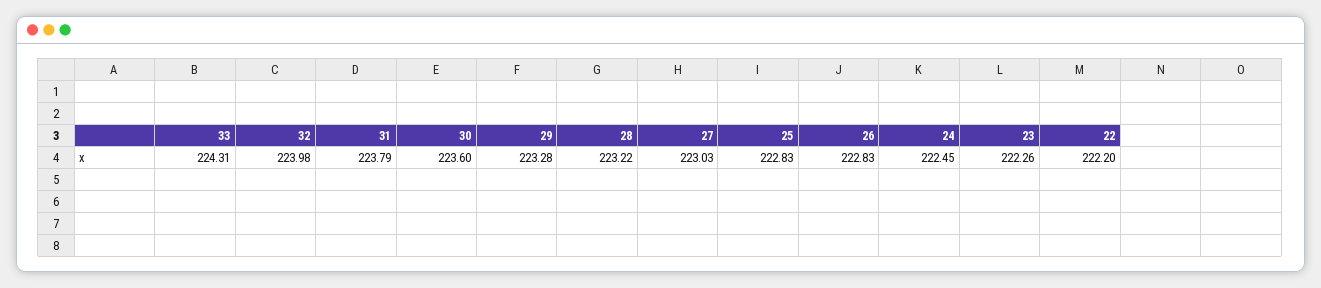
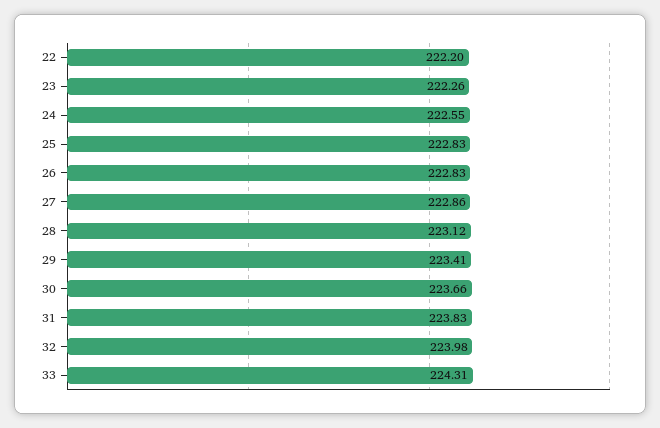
31: 223.79 -> 223.83
30: 223.6 -> 223.66
29: 223.28 -> 223.41
28: 223.22 -> 223.12
27: 223.03 -> 222.86
24: 222.45 -> 222.55

